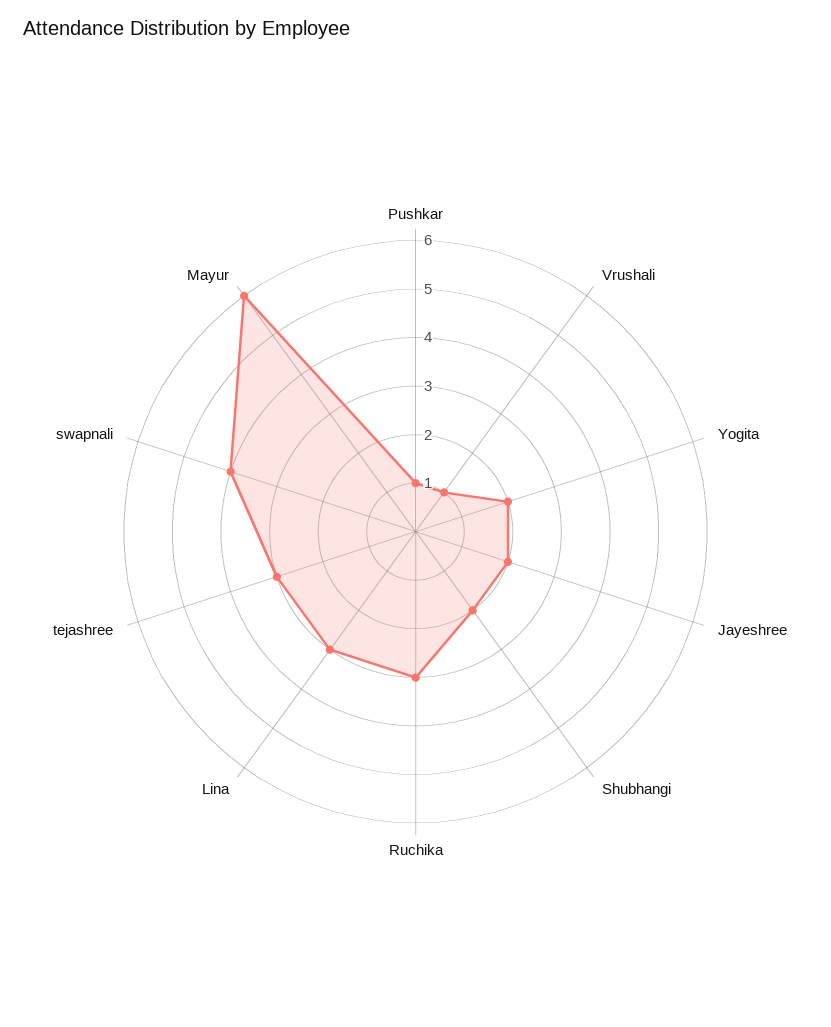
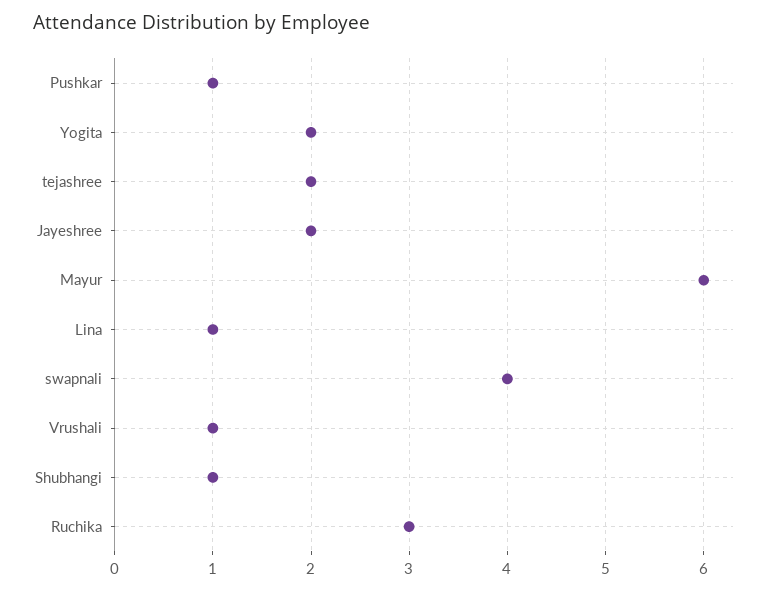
Shubhangi: 2 -> 1
Lina: 3 -> 1
tejashree: 3 -> 2

